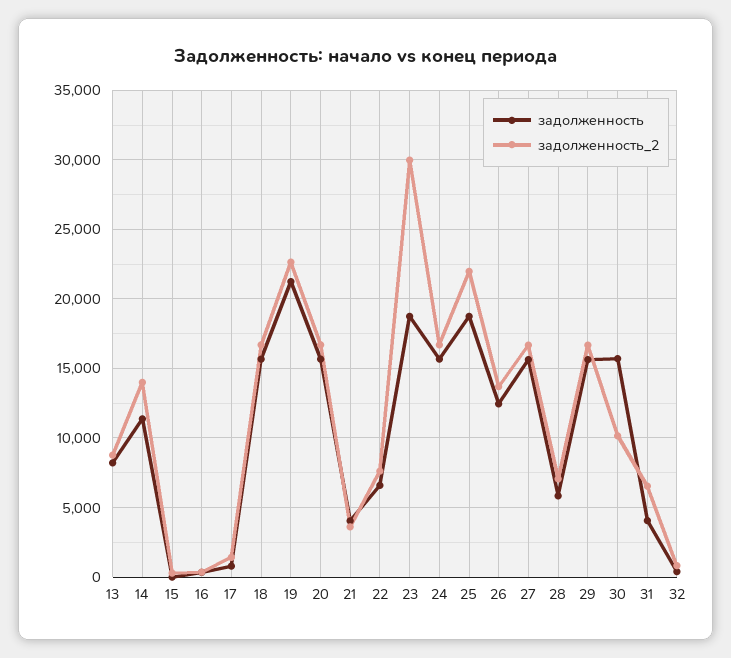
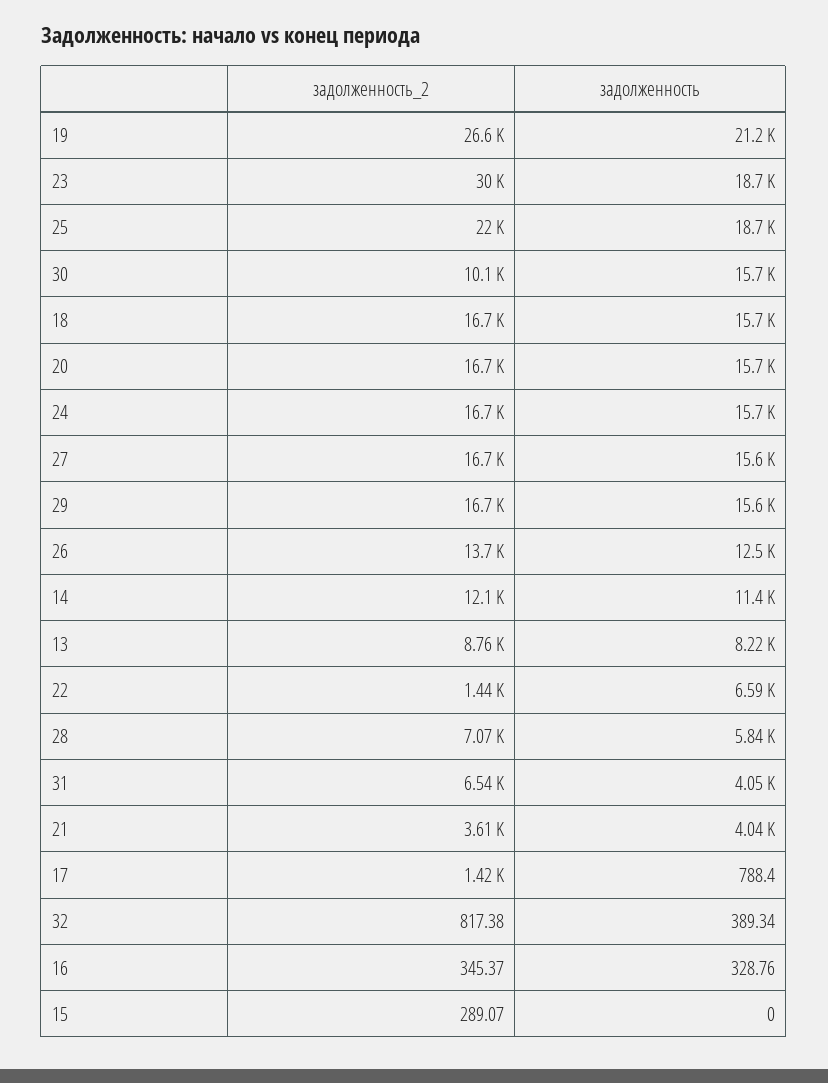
задолженность_2, 14: 14000 -> 12100
задолженность_2, 19: 22500 -> 26600
задолженность_2, 22: 7500 -> 1440

